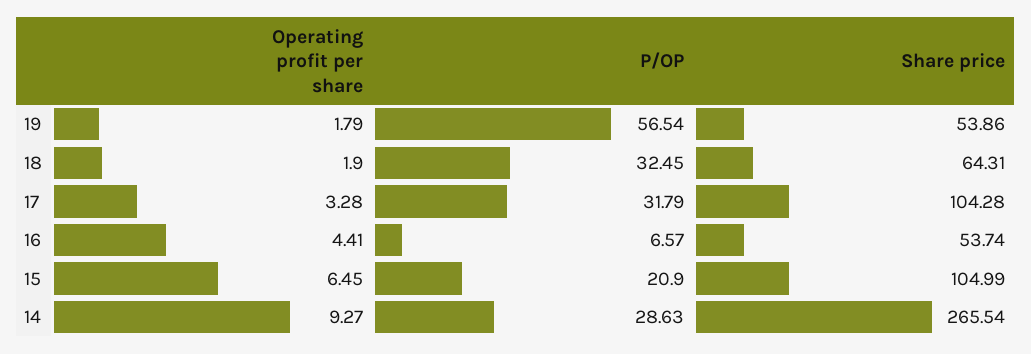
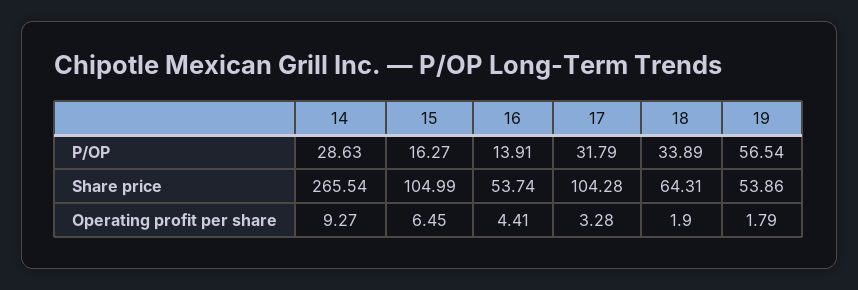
P/OP, 18: 32.45 -> 33.89
P/OP, 16: 6.57 -> 13.91
P/OP, 15: 20.9 -> 16.27

